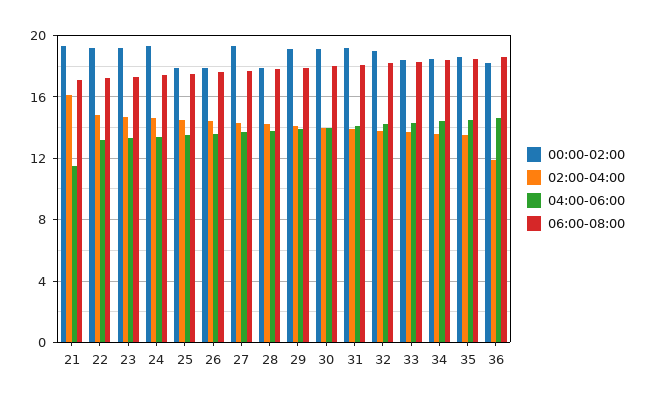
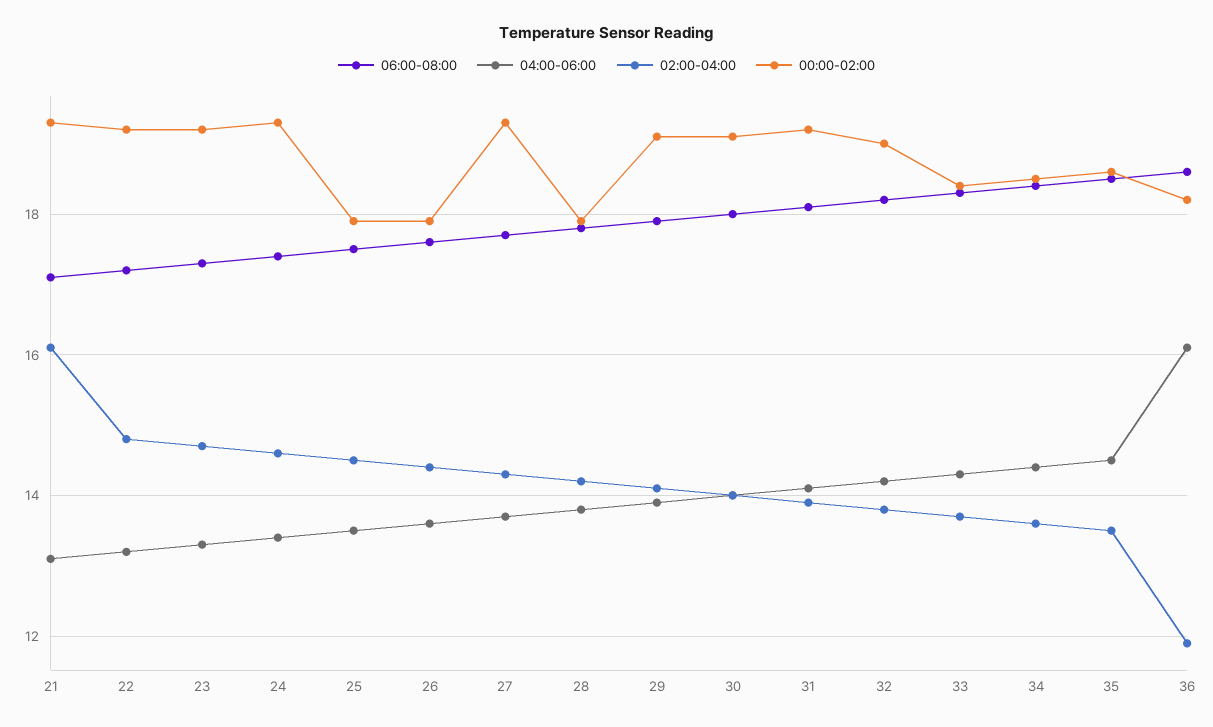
04:00-06:00, 21: 11.5 -> 13
04:00-06:00, 36: 14.5 -> 16

